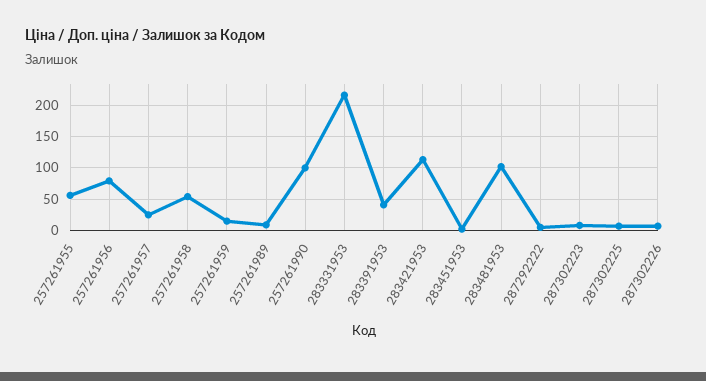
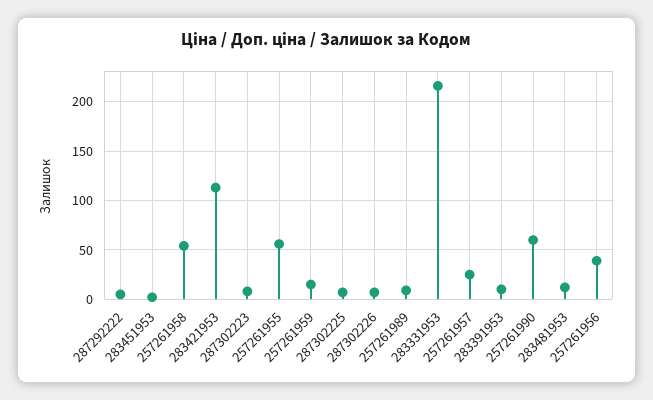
257261956: 80 -> 40
257261990: 100 -> 60
283391953: 40 -> 10
283481953: 100 -> 10

